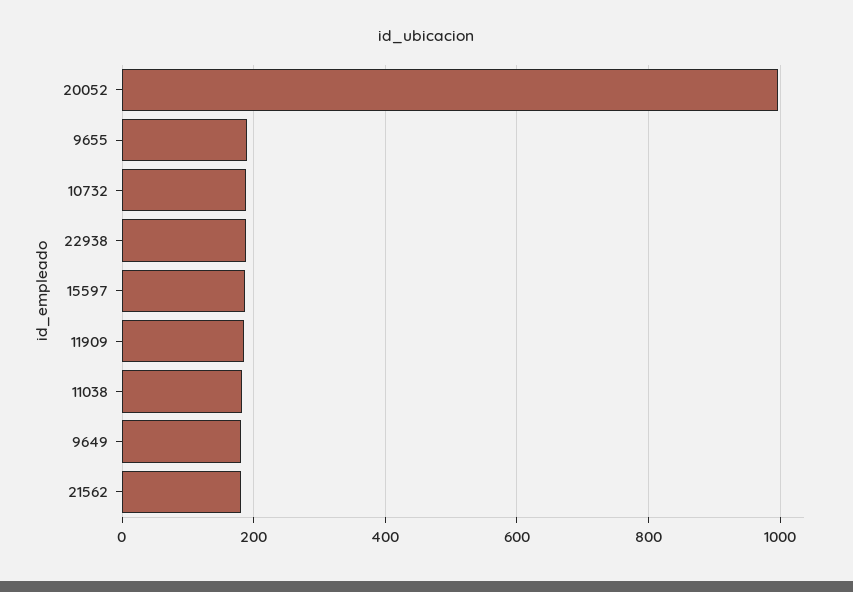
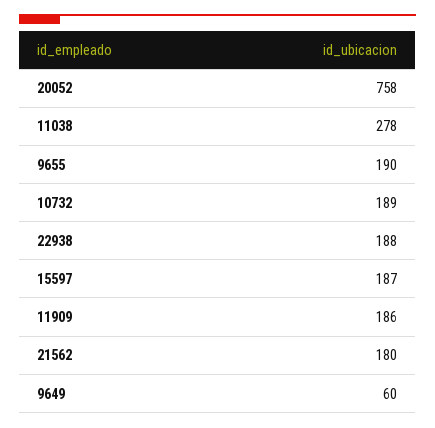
20052: 1000 -> 758
11038: 180 -> 278
9649: 180 -> 60

